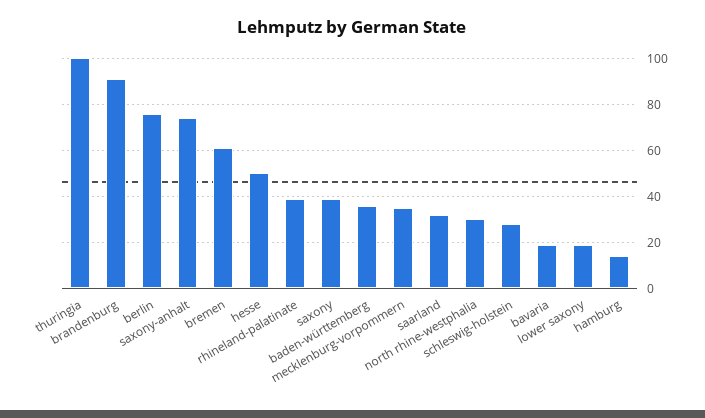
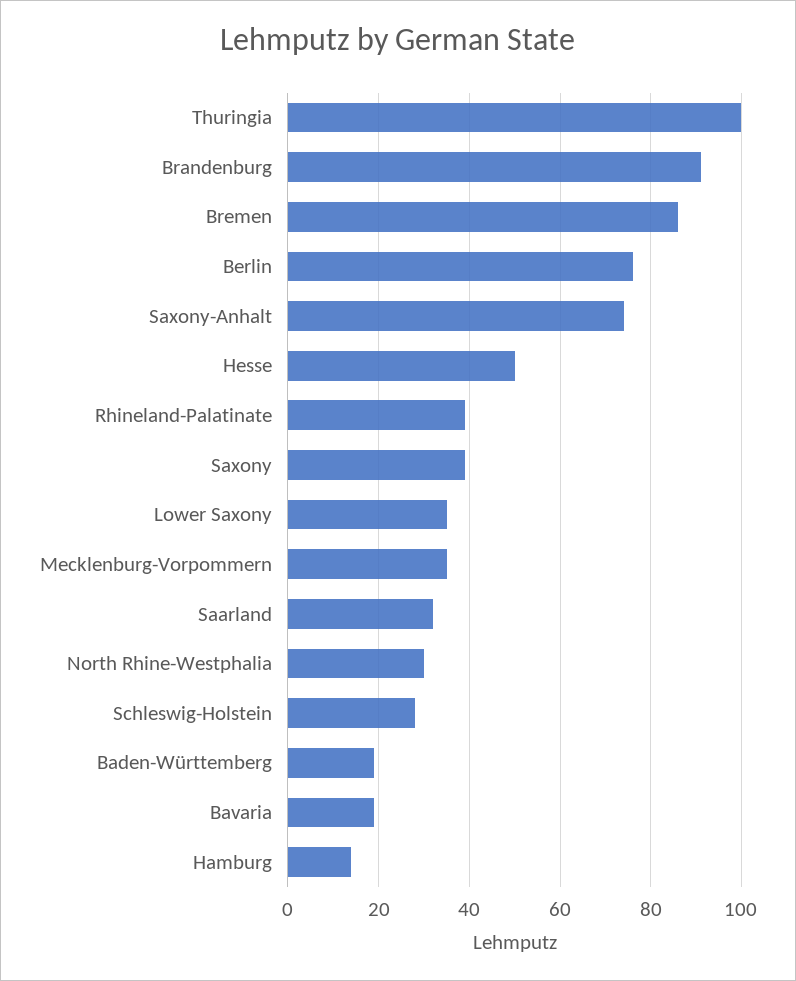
bremen: 60 -> 85
baden-württemberg: 35 -> 20
lower saxony: 20 -> 35

